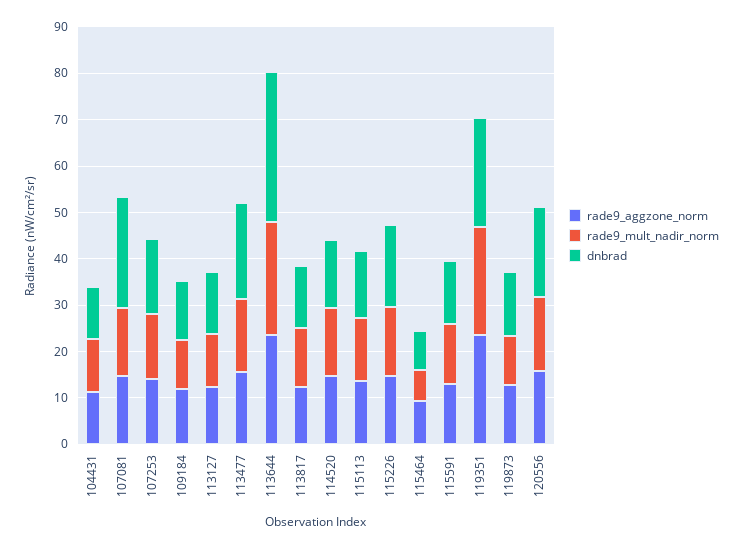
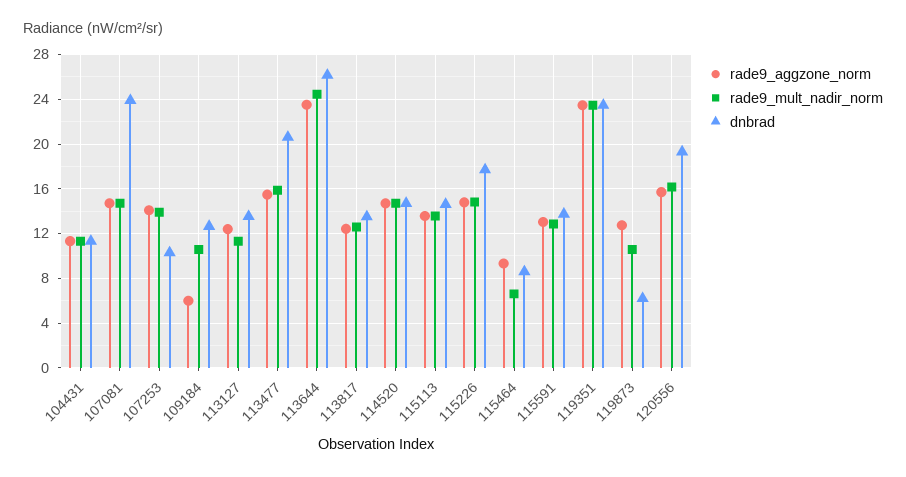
dnbrad, 107253: 16 -> 10
rade9_aggzone_norm, 109184: 12 -> 6
dnbrad, 113644: 32 -> 26
dnbrad, 119873: 14 -> 6

